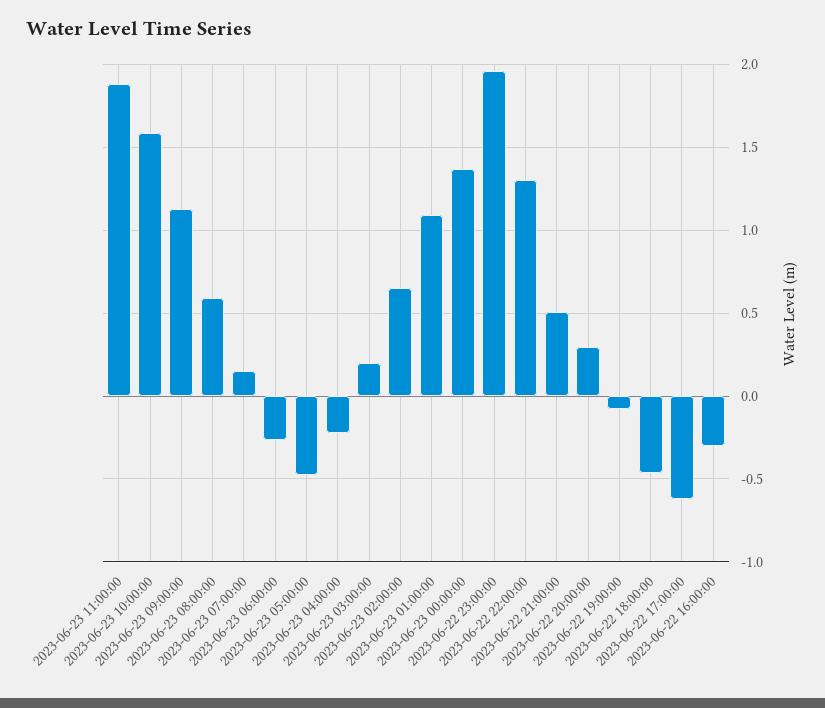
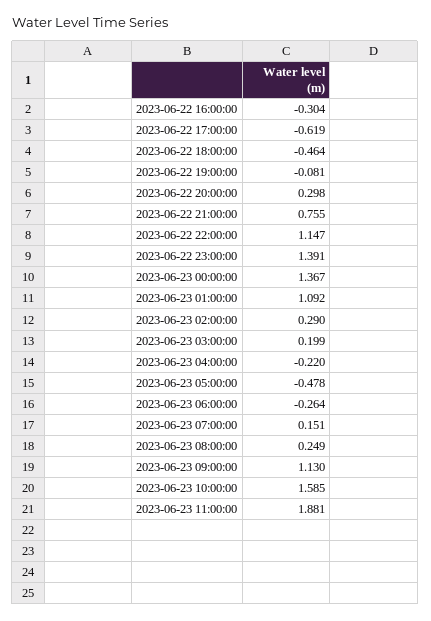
2023-06-23 08:00:00: 0.6 -> 0.249
2023-06-23 02:00:00: 0.65 -> 0.29
2023-06-22 23:00:00: 1.95 -> 1.391
2023-06-22 22:00:00: 1.3 -> 1.147
2023-06-22 21:00:00: 0.5 -> 0.755

